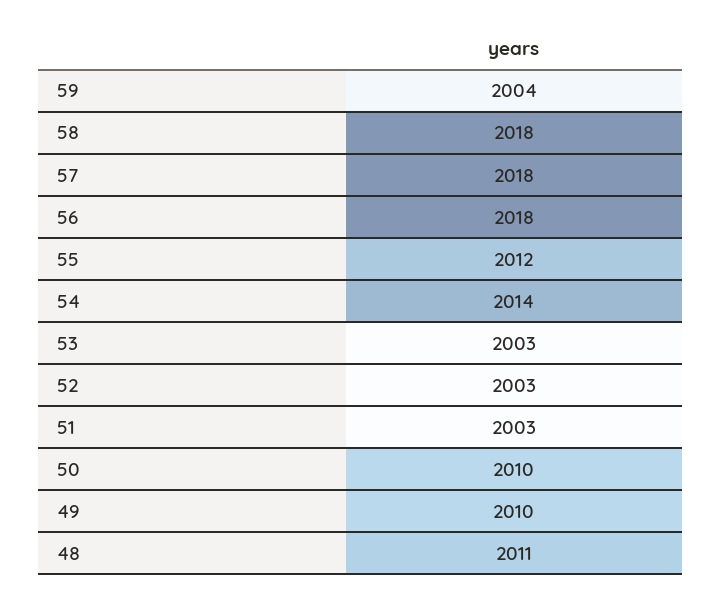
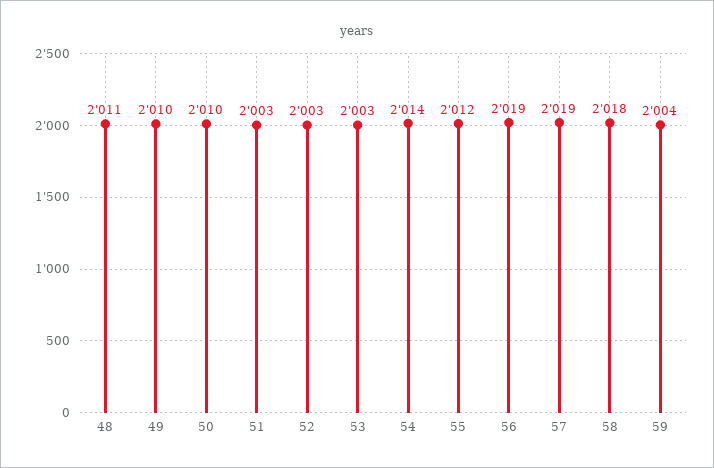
57: 2018 -> 2019
56: 2018 -> 2019

